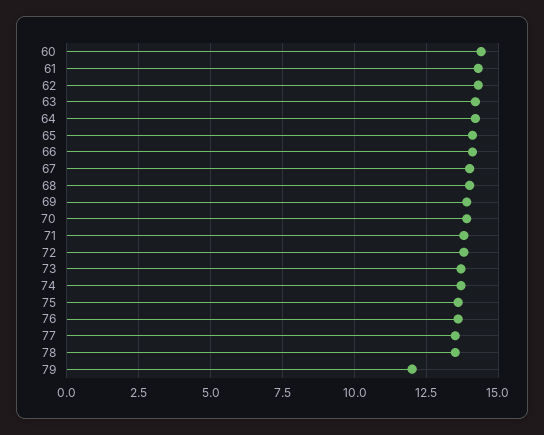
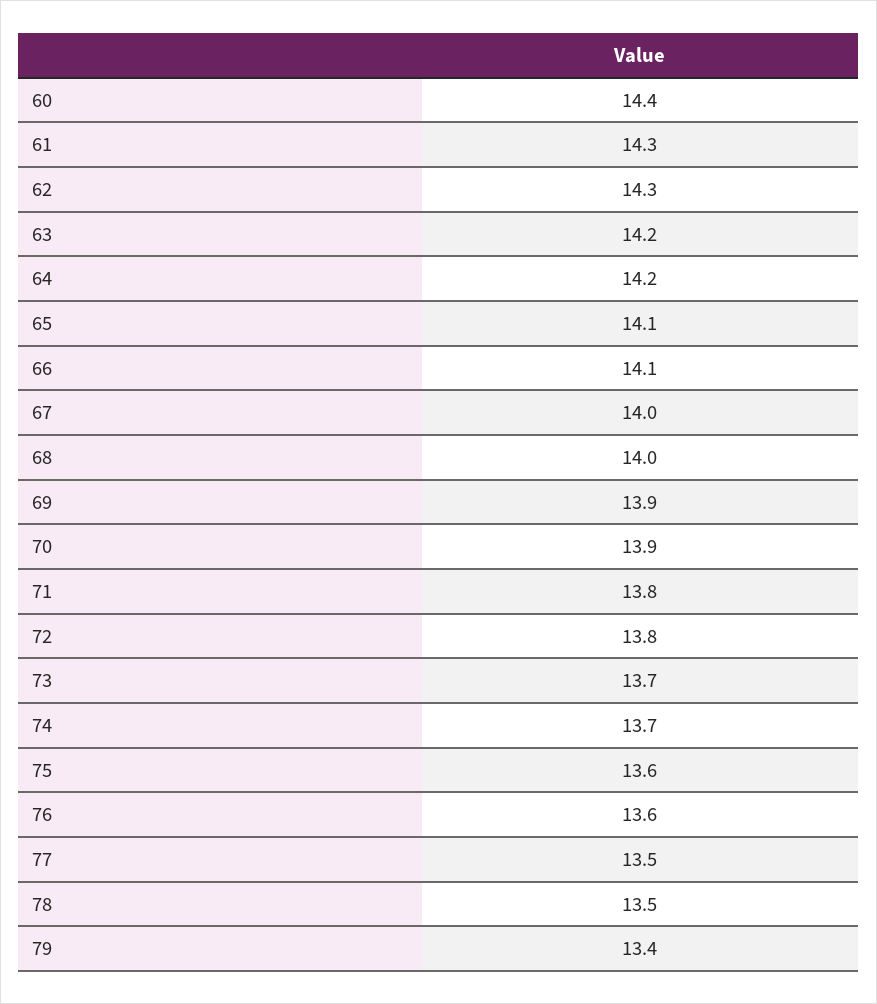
79: 12 -> 13.4

